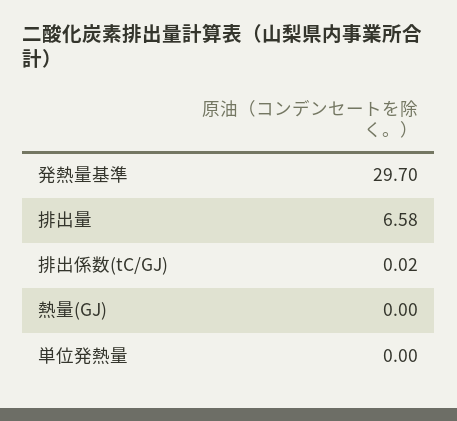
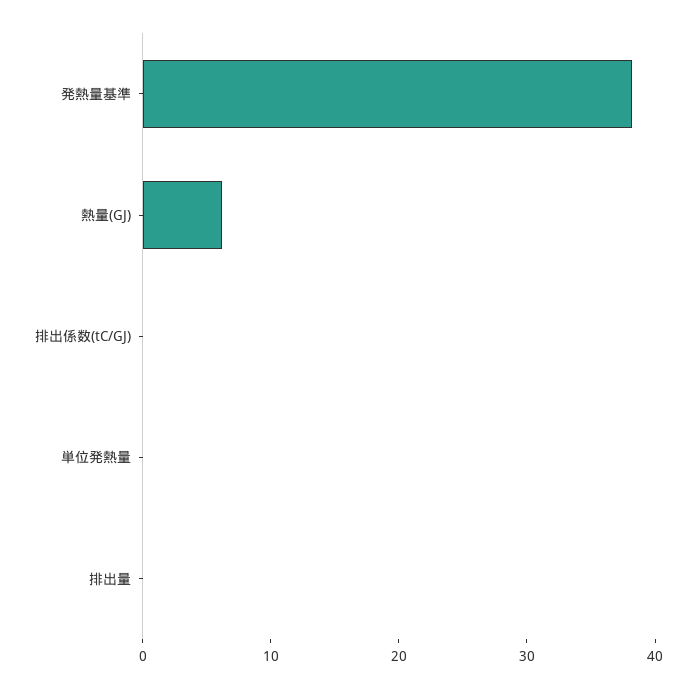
発熱量基準: 29.7 -> 38
排出量: 6.58 -> 0
熱量(GJ): 0 -> 6

